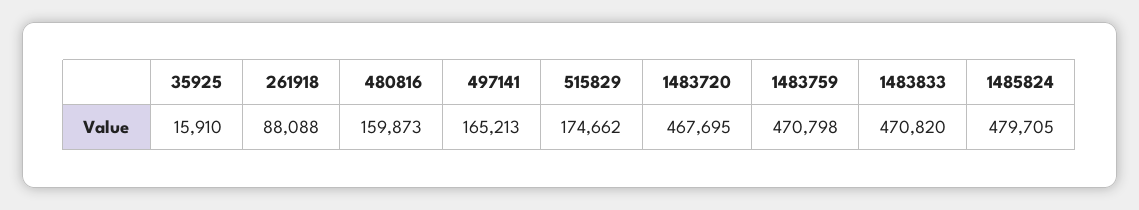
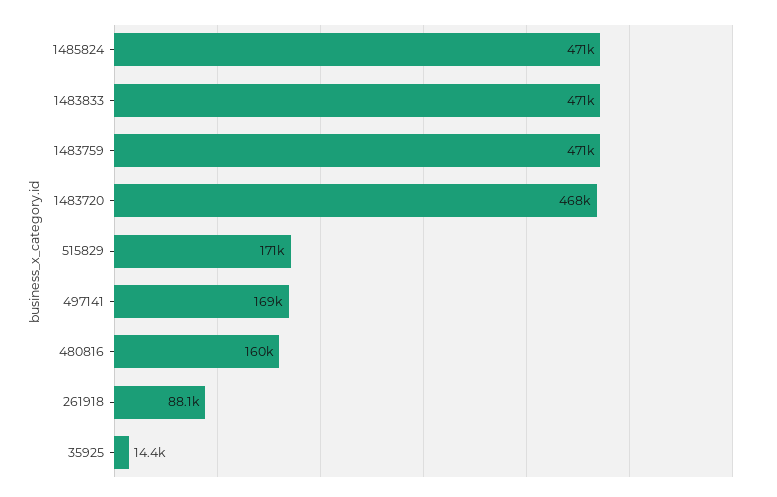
35925: 15910 -> 14400
497141: 165213 -> 169000
515829: 174662 -> 171000
1485824: 479705 -> 471000

